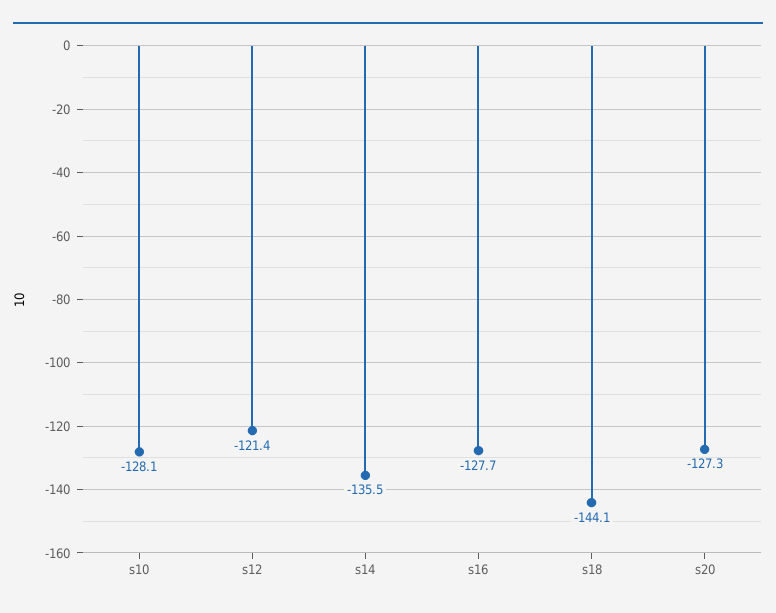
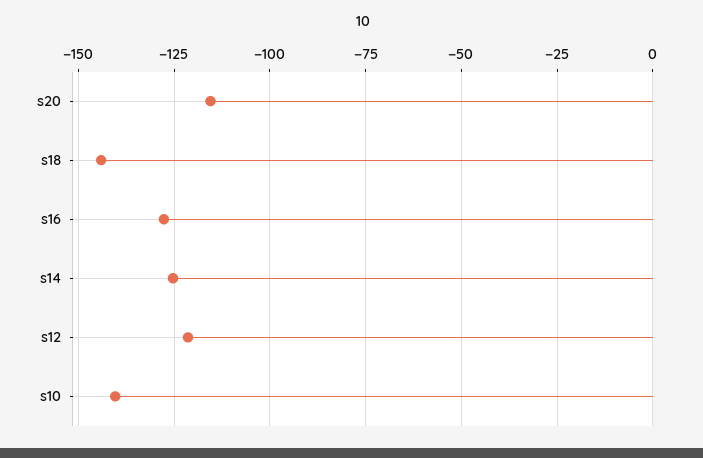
s10: -128.1 -> -140
s14: -135.5 -> -125
s20: -127.3 -> -115

